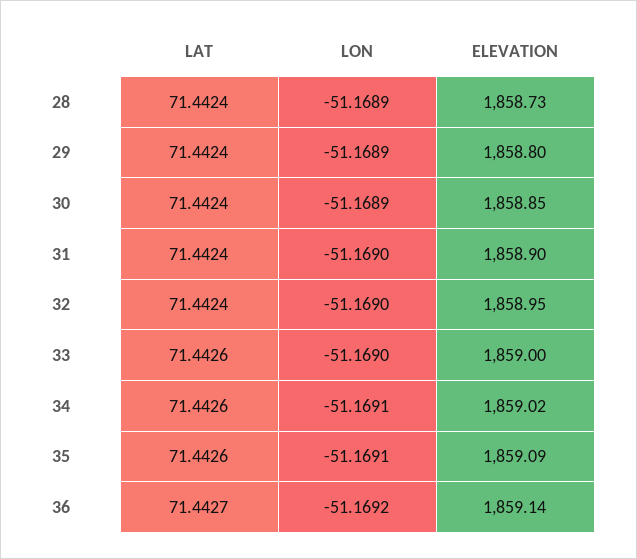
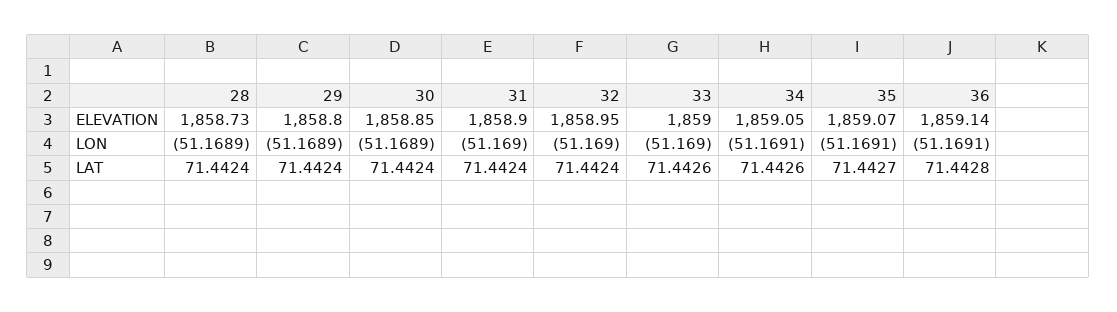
ELEVATION, 34: 1859.02 -> 1859.05
LAT, 35: 71.4426 -> 71.4427
ELEVATION, 35: 1859.09 -> 1859.07
LAT, 36: 71.4427 -> 71.4428
LON, 36: -51.1692 -> -51.1691

